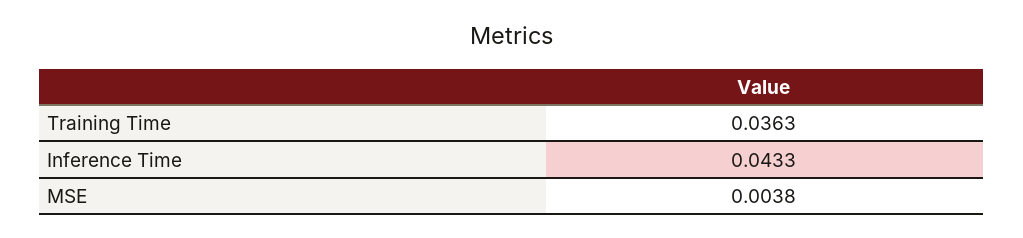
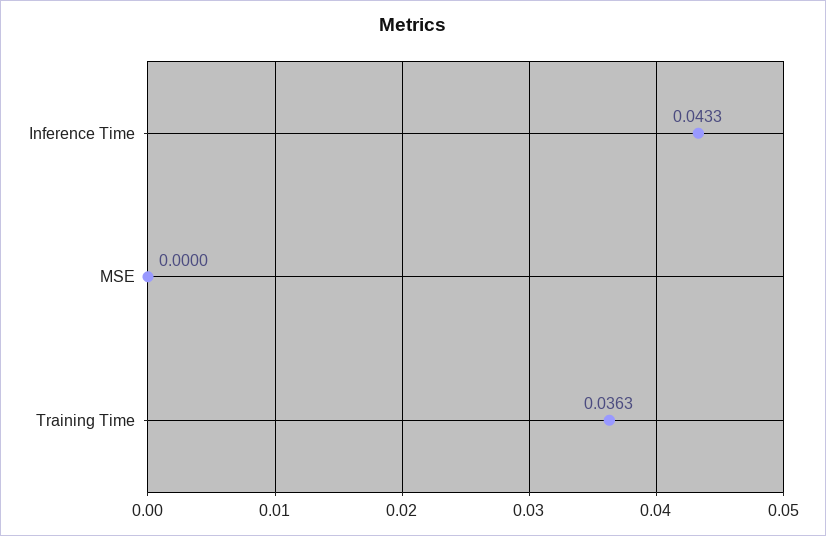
MSE: 0.0038 -> 0

